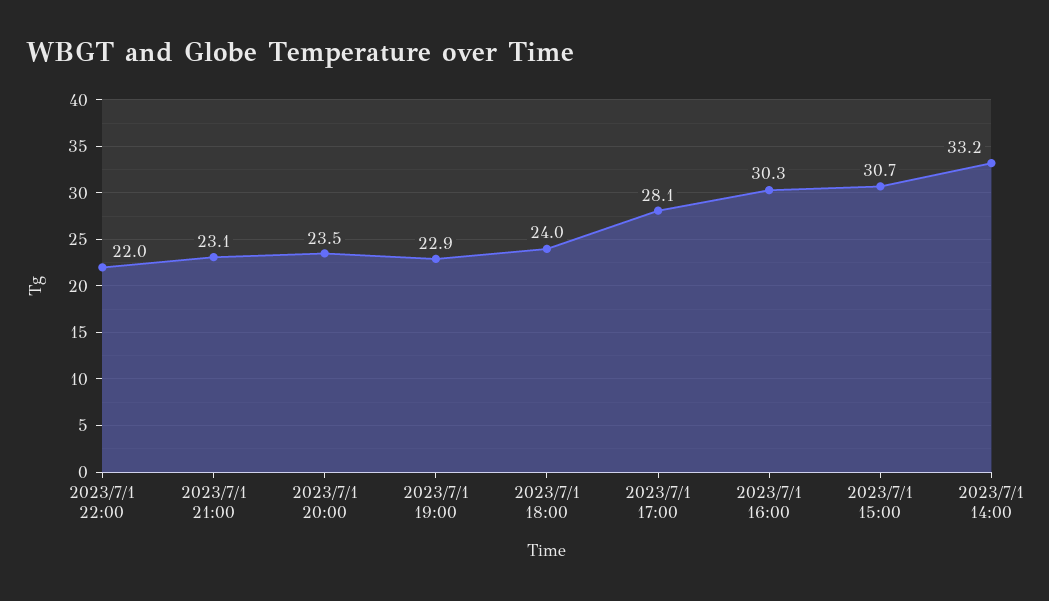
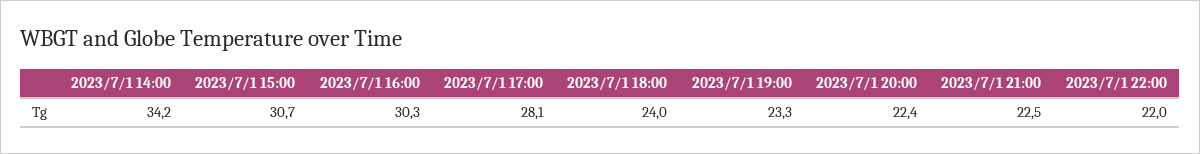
2023/7/1 21:00: 23.1 -> 22.5
2023/7/1 20:00: 23.5 -> 22.4
2023/7/1 19:00: 22.9 -> 23.3
2023/7/1 14:00: 33.2 -> 34.2

